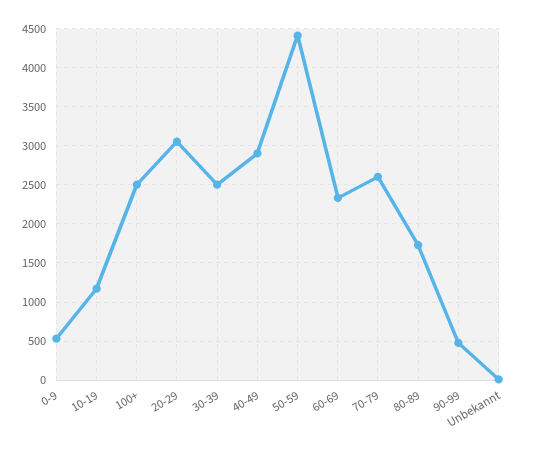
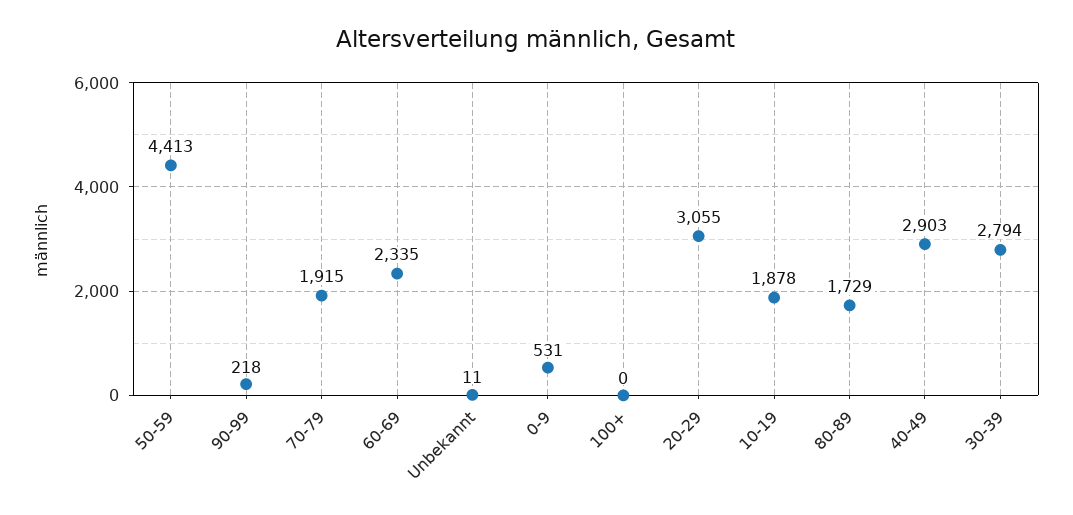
10-19: 1200 -> 1878
100+: 2500 -> 0
30-39: 2500 -> 2794
70-79: 2600 -> 1915
90-99: 500 -> 218

